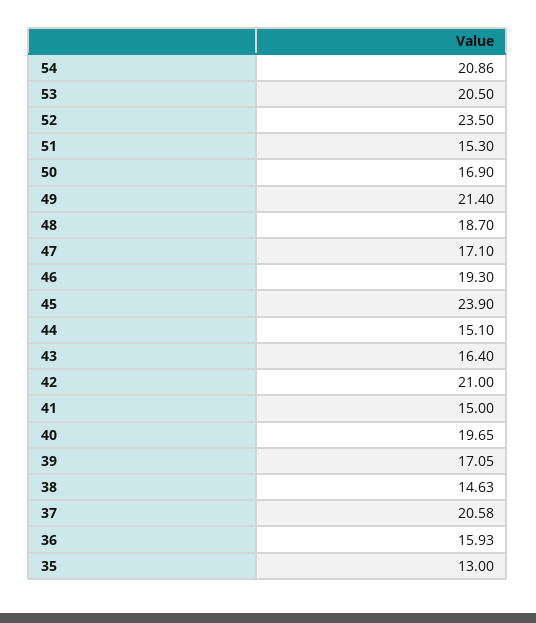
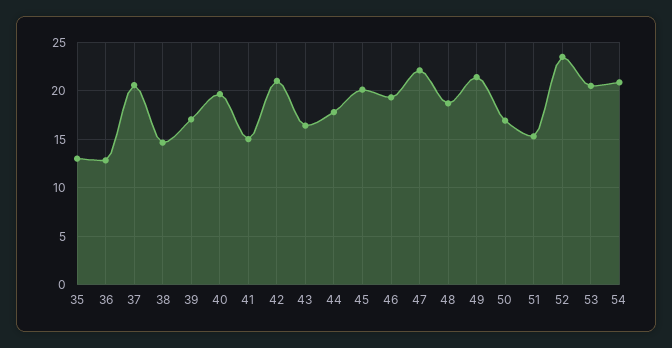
47: 17.1 -> 22
45: 23.9 -> 20
44: 15.1 -> 18
36: 15.93 -> 13

